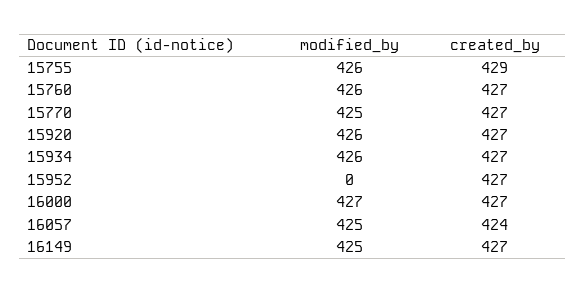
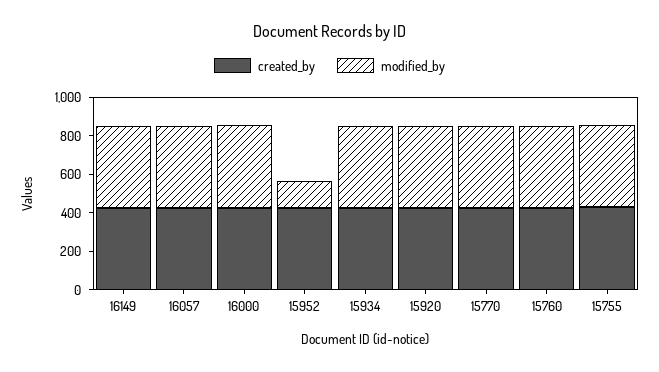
modified_by, 15952: 0 -> 150

